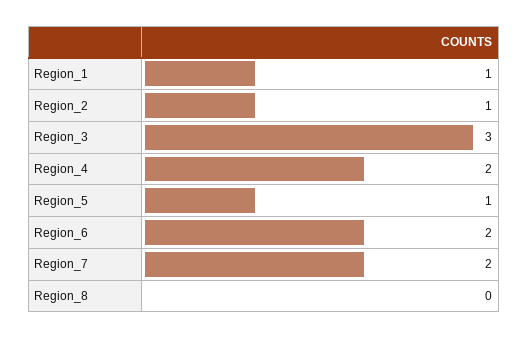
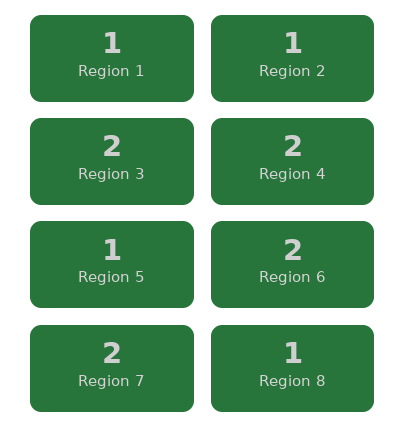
Region_3: 3 -> 2
Region_8: 0 -> 1

